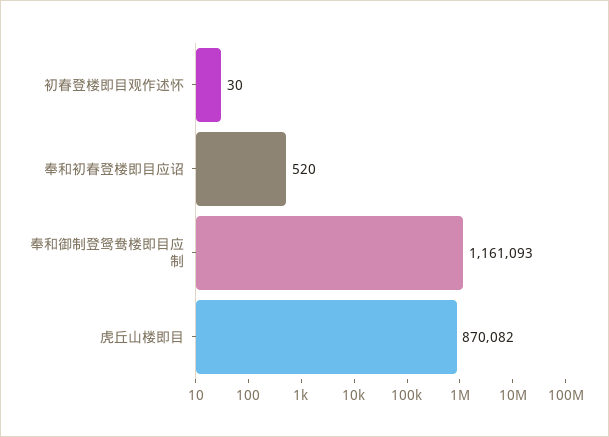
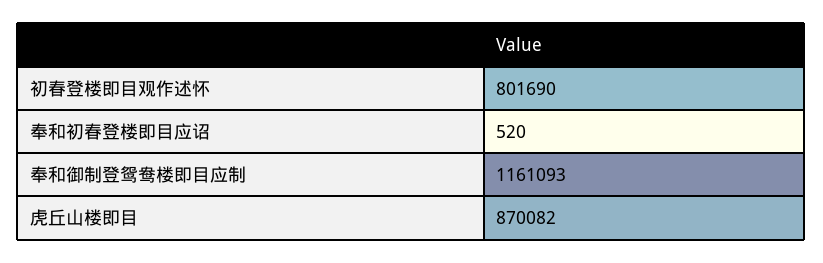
初春登楼即目观作述怀: 30 -> 801690

